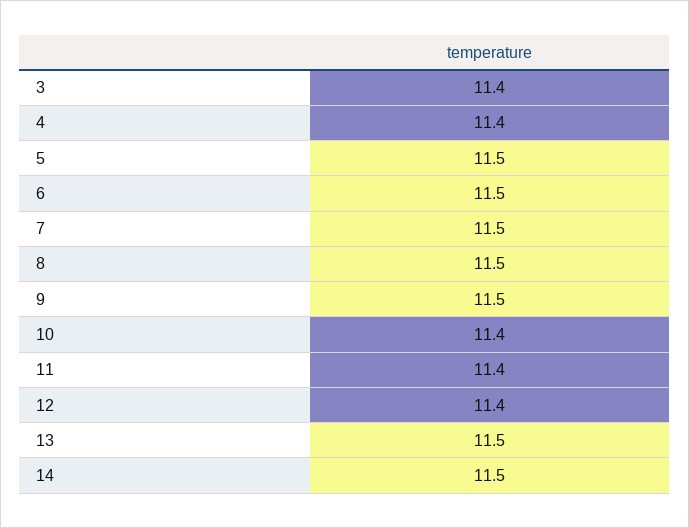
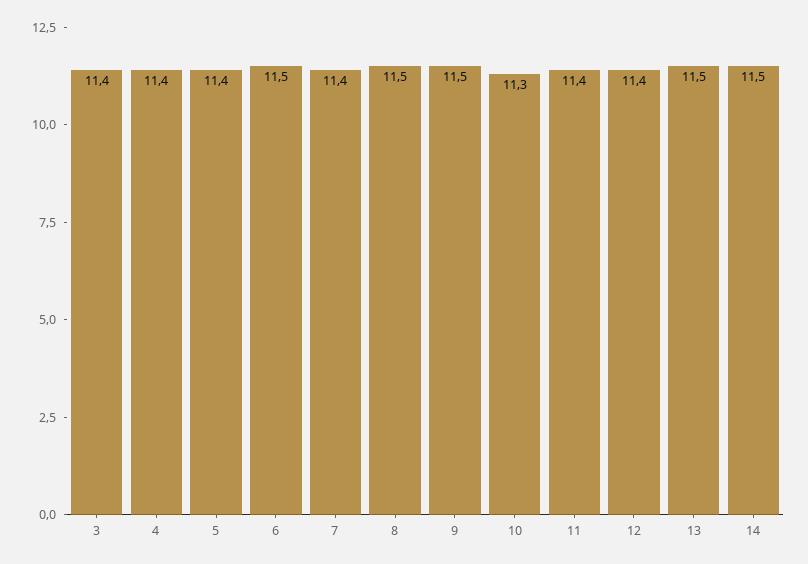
5: 11.5 -> 11.4
7: 11.5 -> 11.4
10: 11.4 -> 11.3

